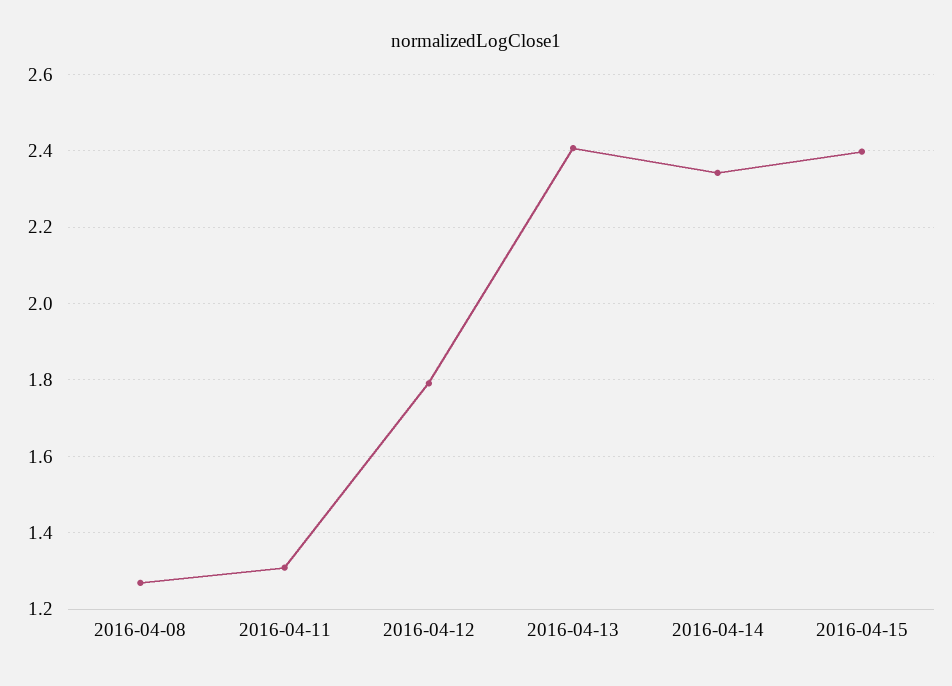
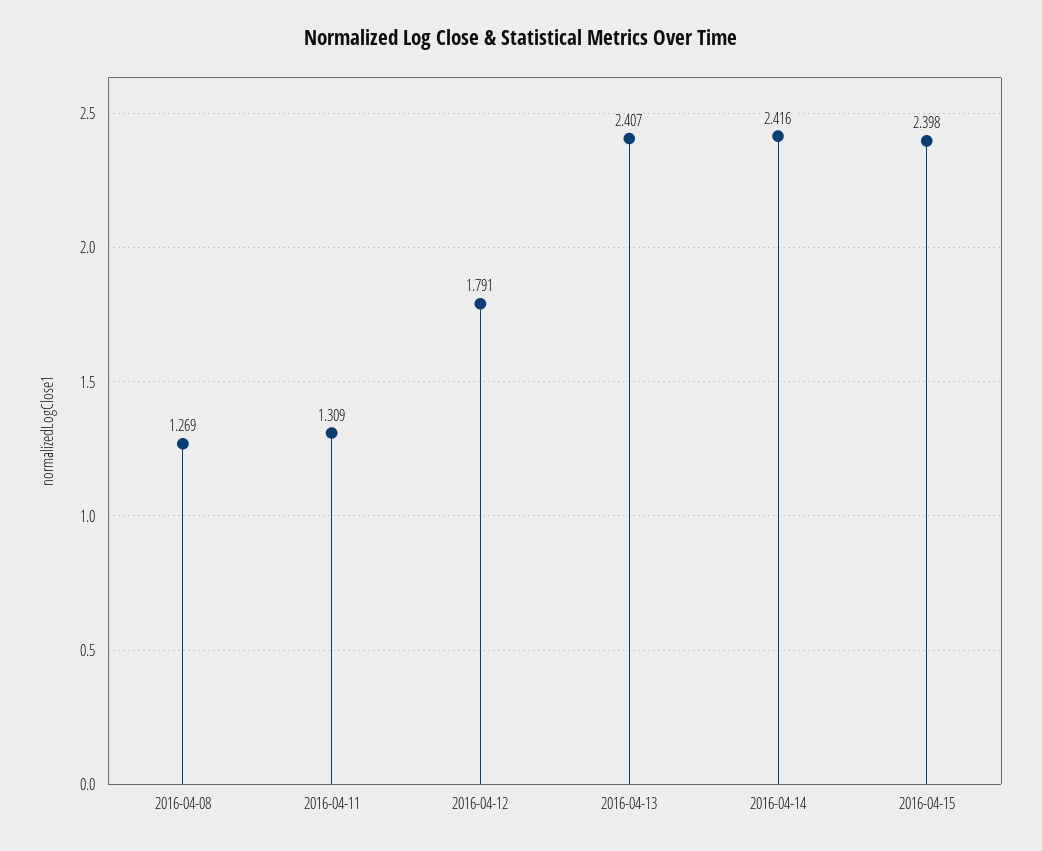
2016-04-14: 2.34 -> 2.416

